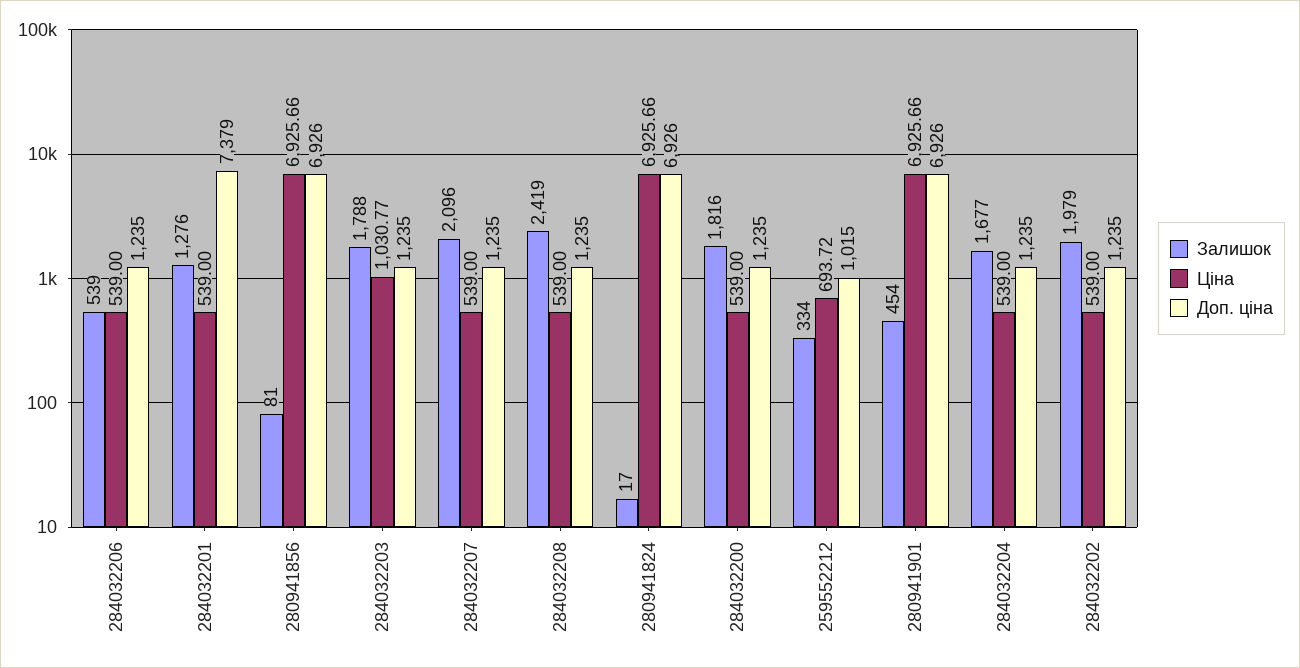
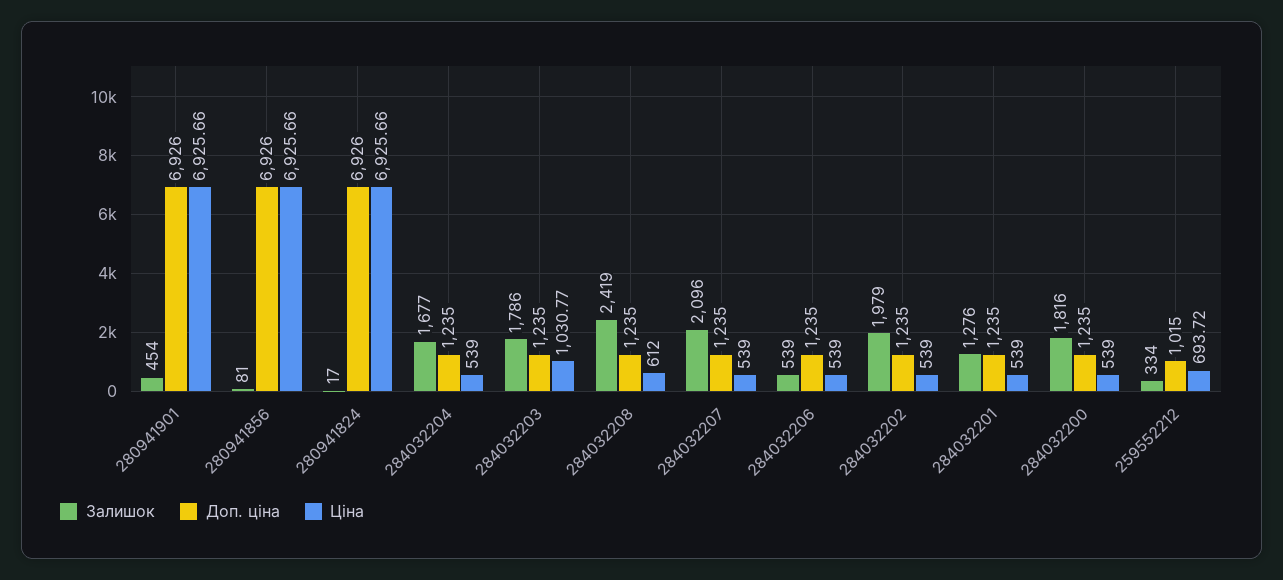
Доп. ціна, 284032201: 7379 -> 1235
Залишок, 284032203: 1788 -> 1786
Ціна, 284032208: 539 -> 612

